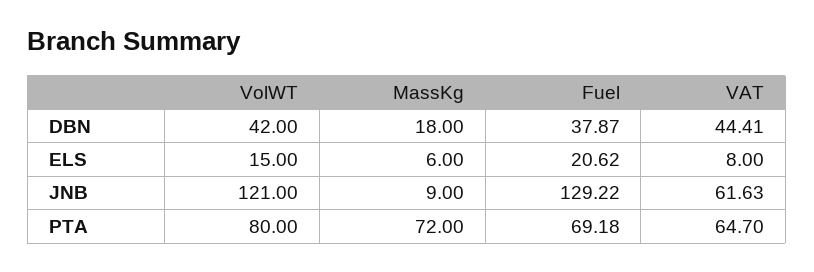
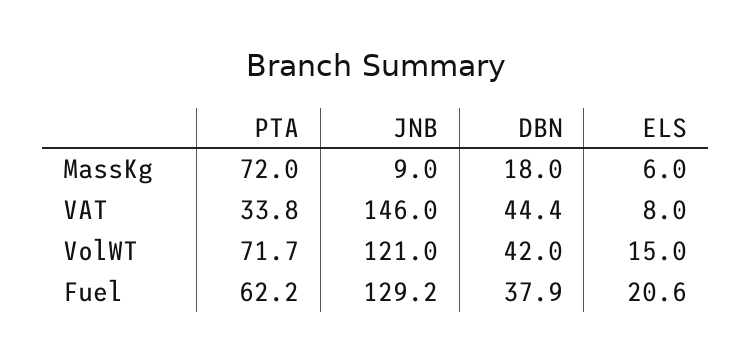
VAT, JNB: 61.63 -> 146
VolWT, PTA: 80 -> 71.7
Fuel, PTA: 69.18 -> 62.2
VAT, PTA: 64.7 -> 33.8

